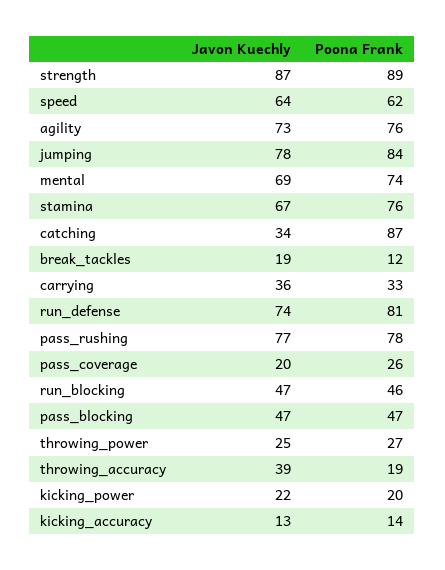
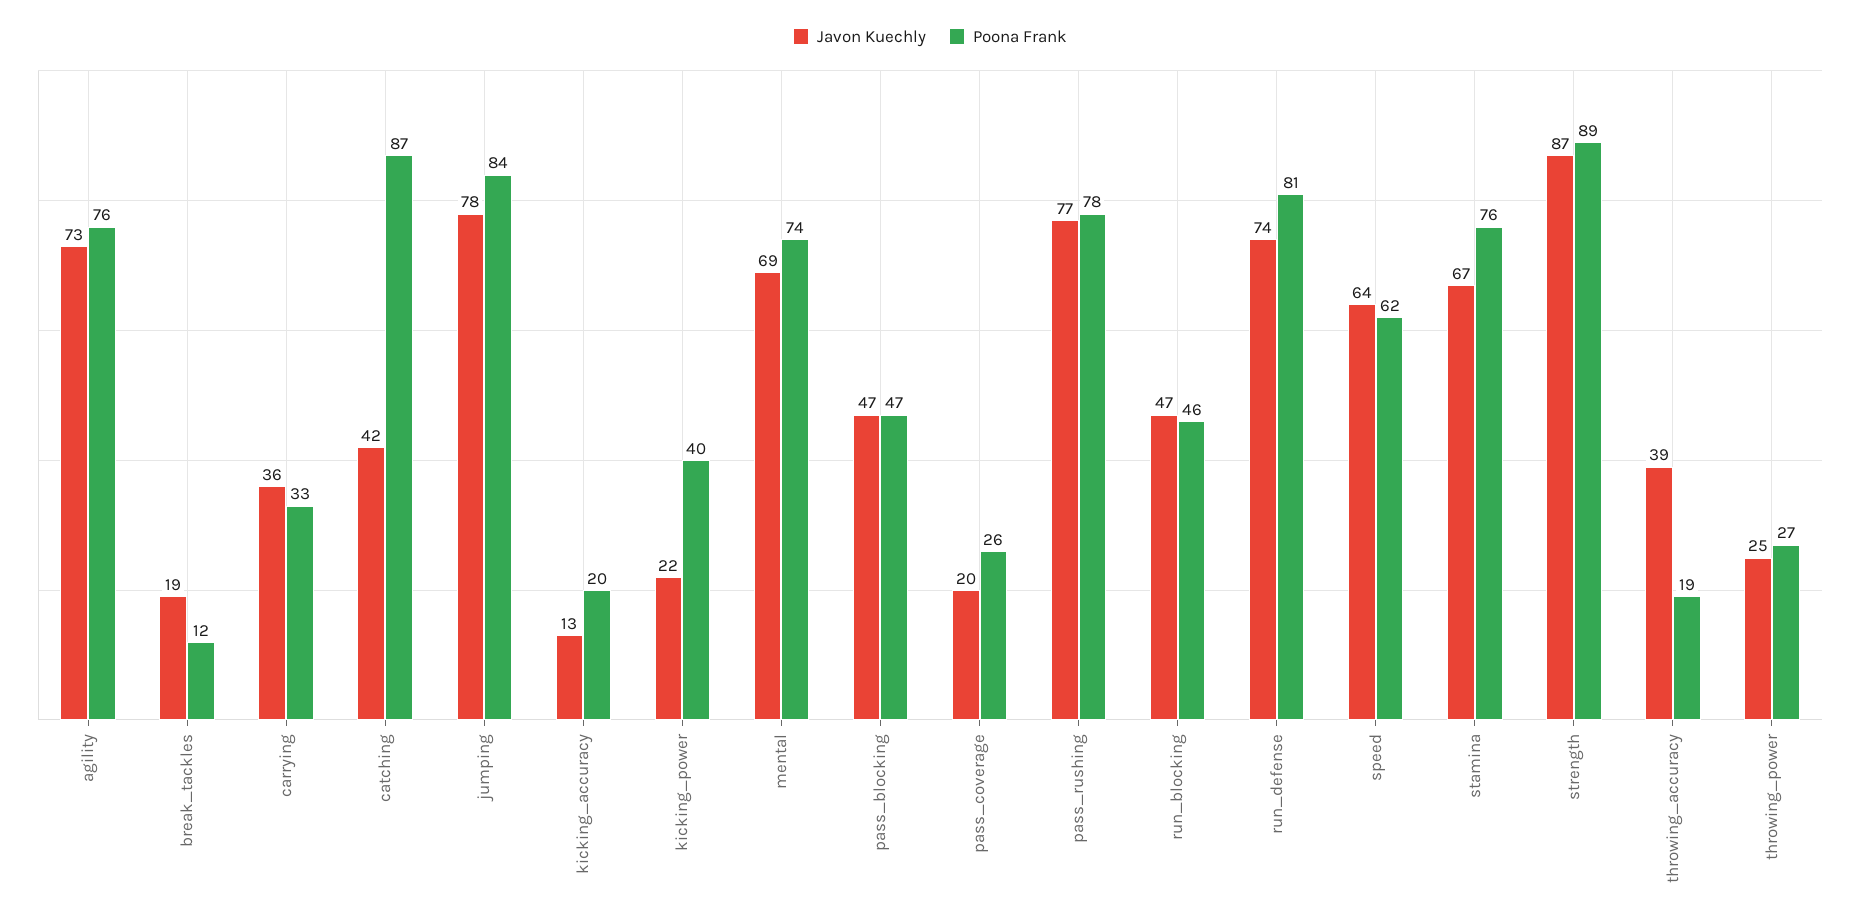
Javon Kuechly, catching: 34 -> 42
Poona Frank, kicking_power: 20 -> 40
Poona Frank, kicking_accuracy: 14 -> 20

